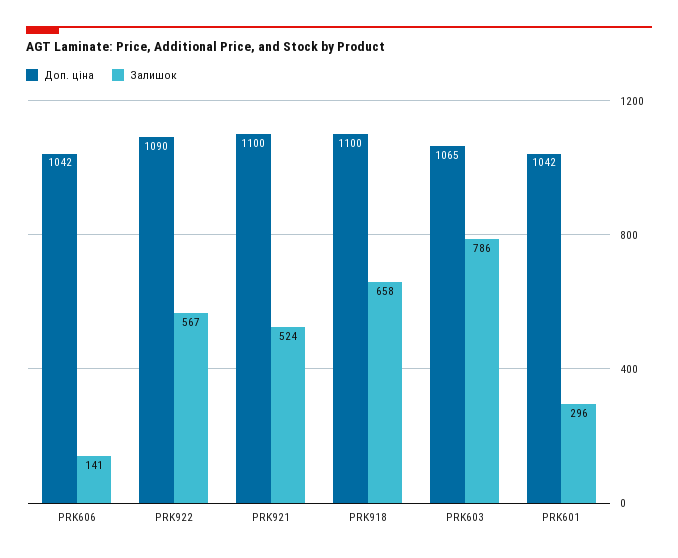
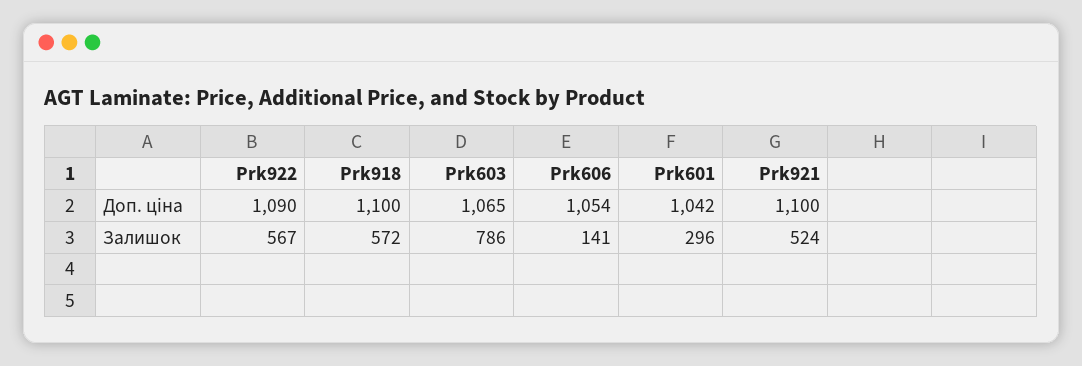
Доп. ціна, PRK606: 1042 -> 1054
Залишок, PRK918: 658 -> 572

